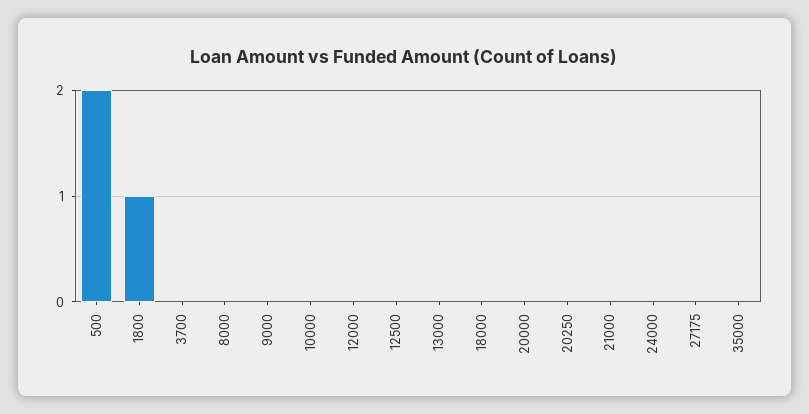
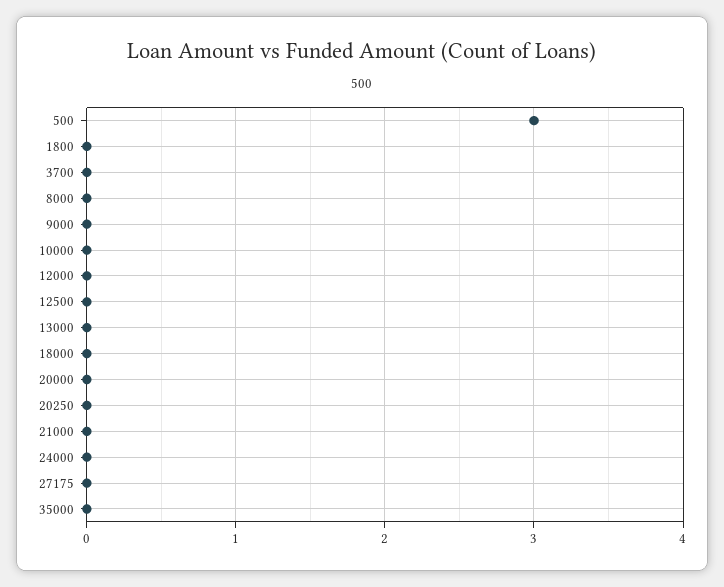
500: 2 -> 3
1800: 1 -> 0

